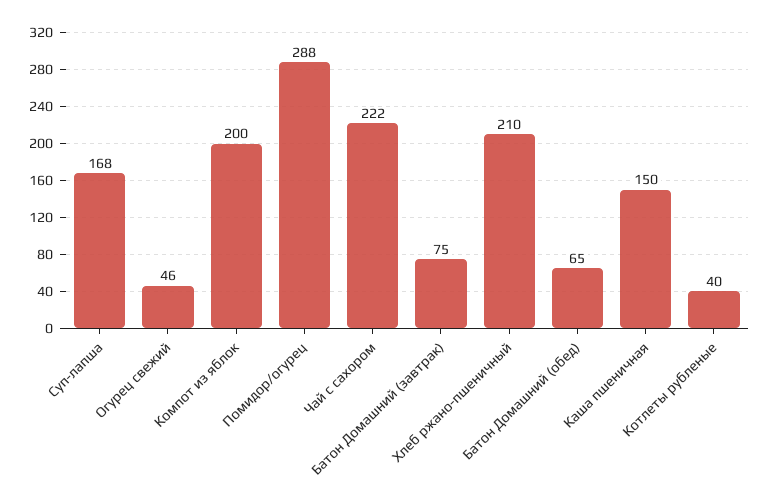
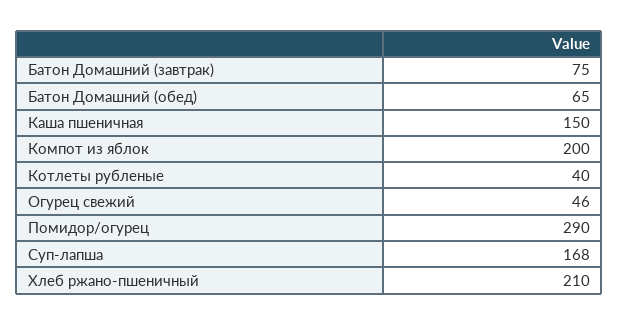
Помидор/огурец: 288 -> 290
Чай с сахором: 222 -> none

